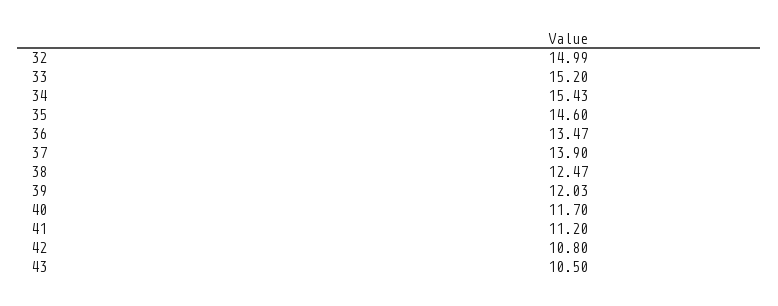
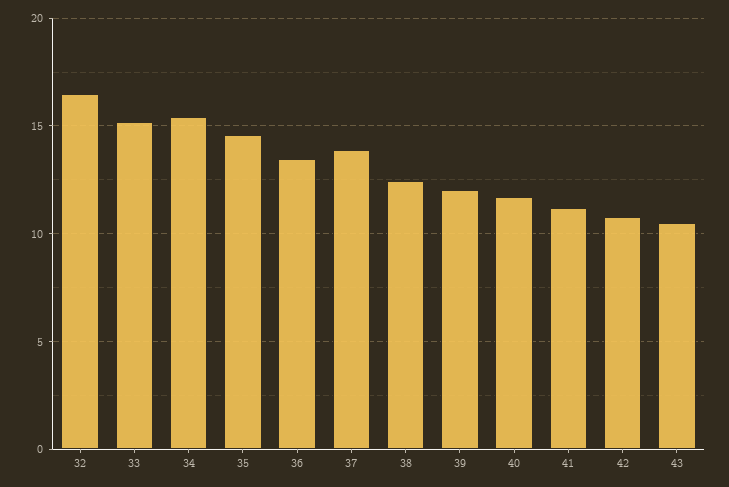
32: 14.99 -> 16.5

